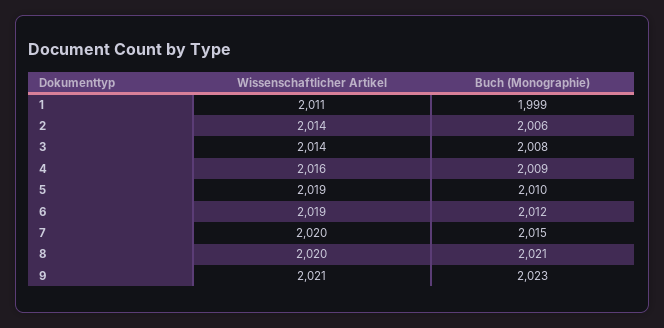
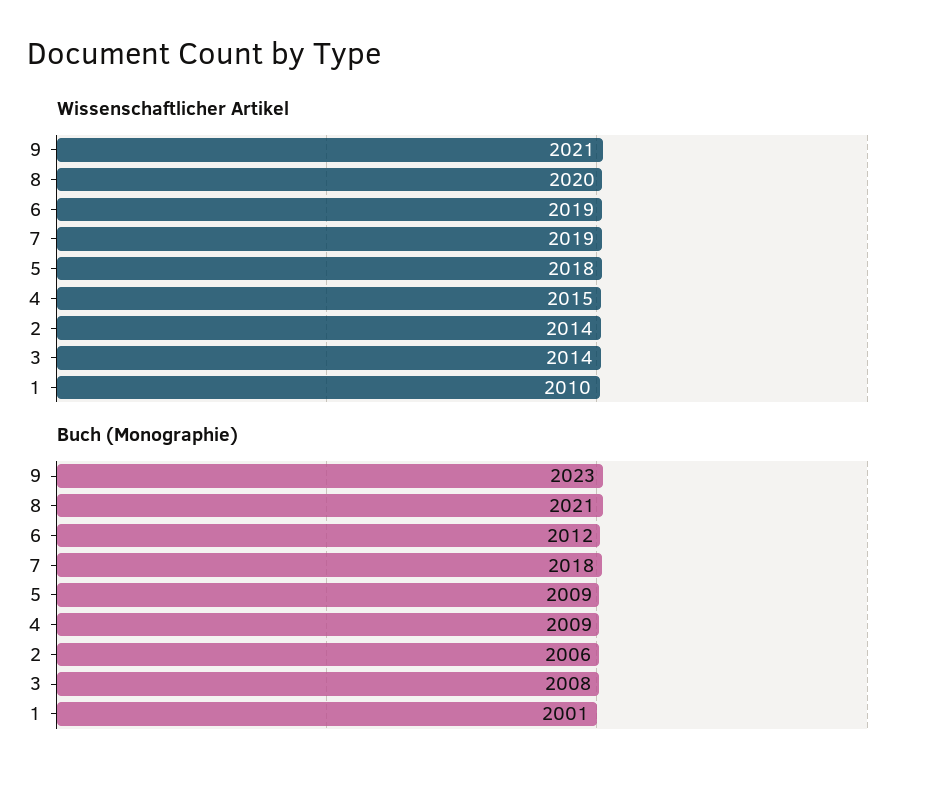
Wissenschaftlicher Artikel, 1: 2011 -> 2010
Buch (Monographie), 1: 1999 -> 2001
Wissenschaftlicher Artikel, 4: 2016 -> 2015
Wissenschaftlicher Artikel, 5: 2019 -> 2018
Buch (Monographie), 5: 2010 -> 2009
Wissenschaftlicher Artikel, 7: 2020 -> 2019
Buch (Monographie), 7: 2015 -> 2018

